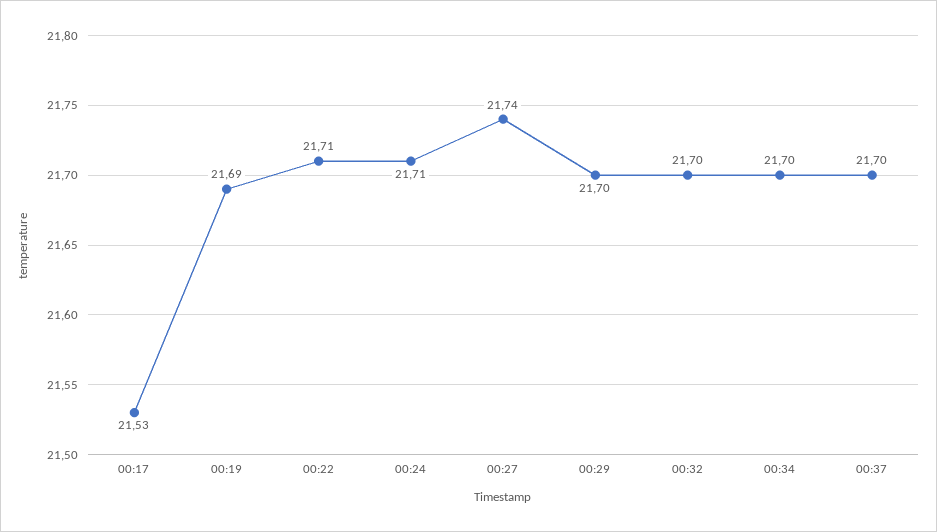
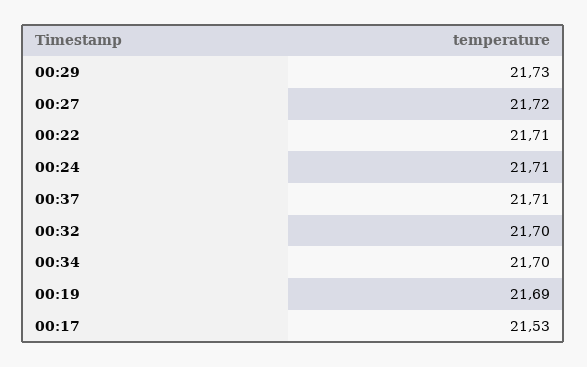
00:27: 21.74 -> 21.72
00:29: 21.7 -> 21.73
00:37: 21.7 -> 21.71

